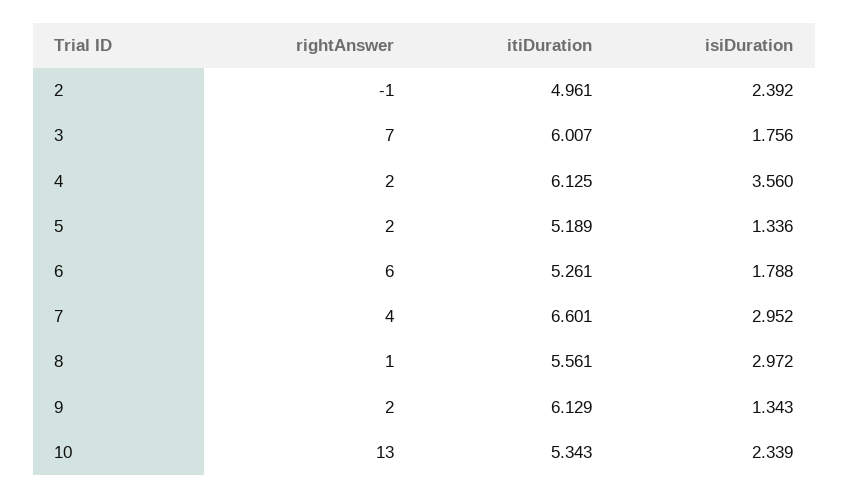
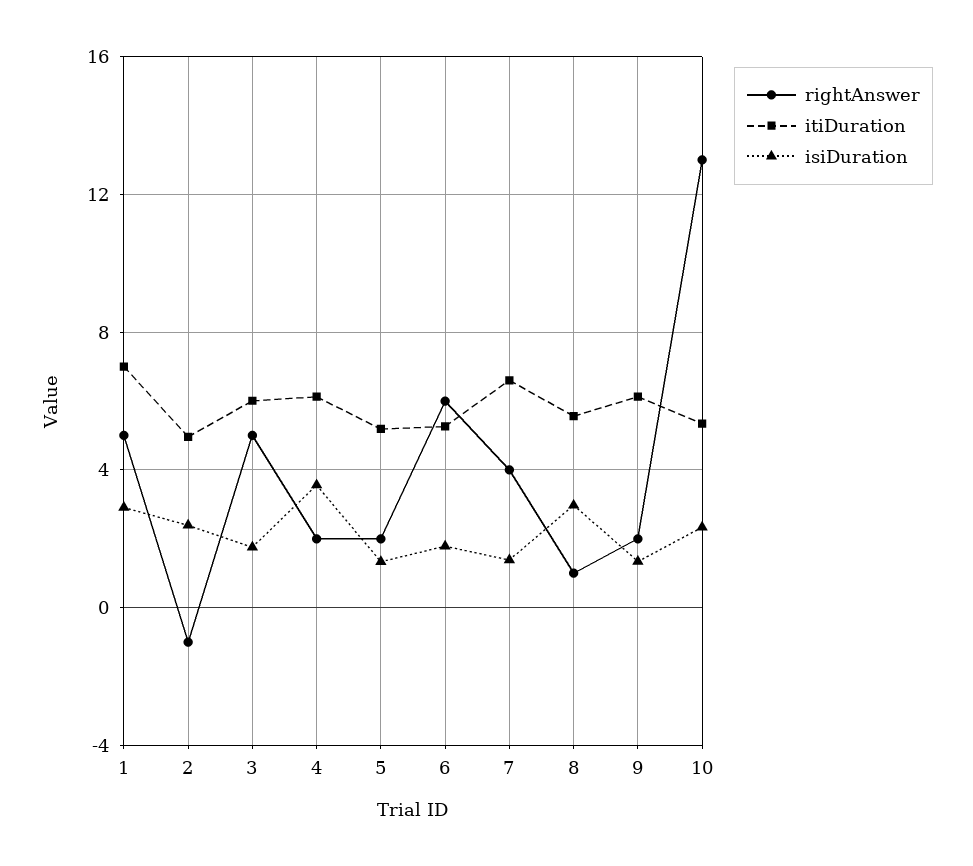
rightAnswer, 3: 7 -> 5
isiDuration, 7: 2.952 -> 1.5
rightAnswer, 1: none -> 5
itiDuration, 1: none -> 7
isiDuration, 1: none -> 3

